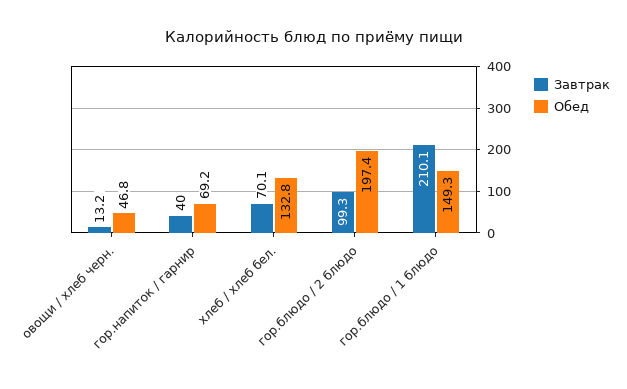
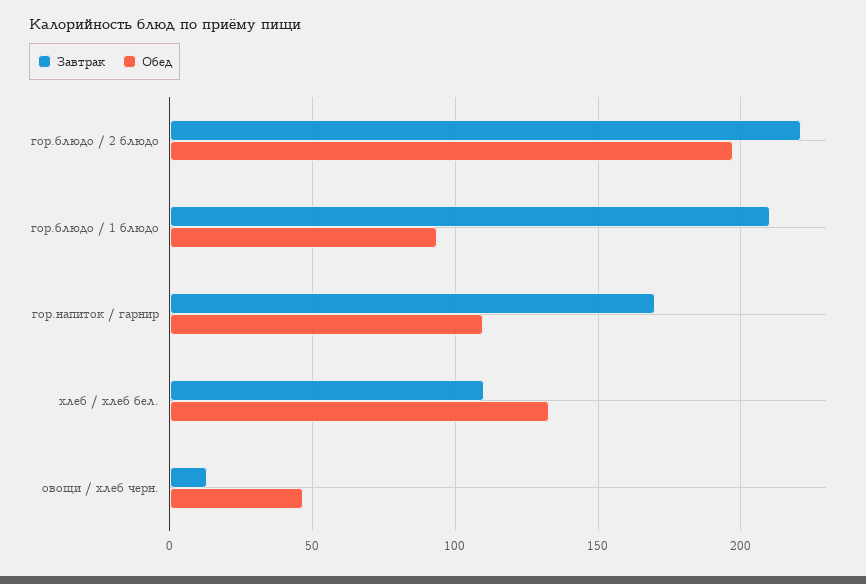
Завтрак, гор.напиток / гарнир: 40 -> 170
Обед, гор.напиток / гарнир: 69.2 -> 110
Завтрак, хлеб / хлеб бел.: 70.1 -> 110
Завтрак, гор.блюдо / 2 блюдо: 99.3 -> 220
Обед, гор.блюдо / 1 блюдо: 149.3 -> 95

